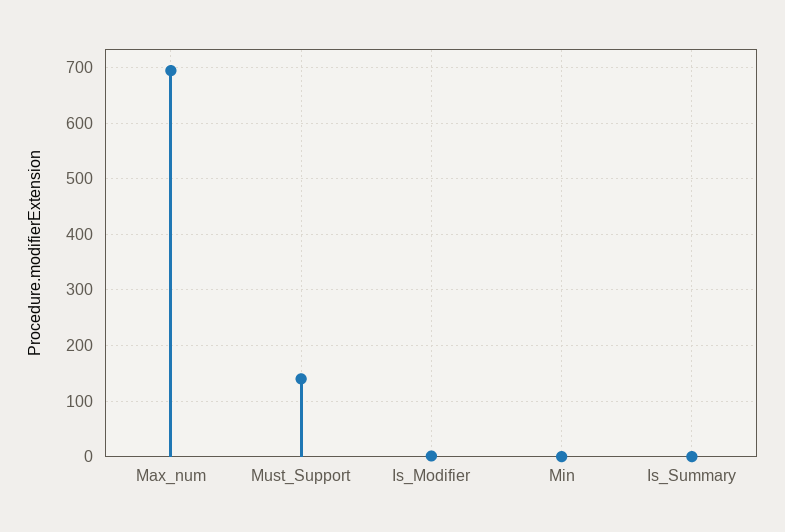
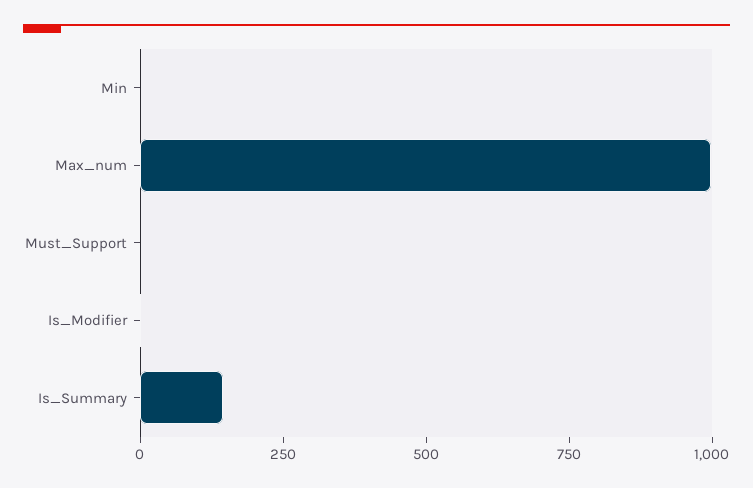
Max_num: 700 -> 1000
Must_Support: 140 -> 0
Is_Summary: 0 -> 150

